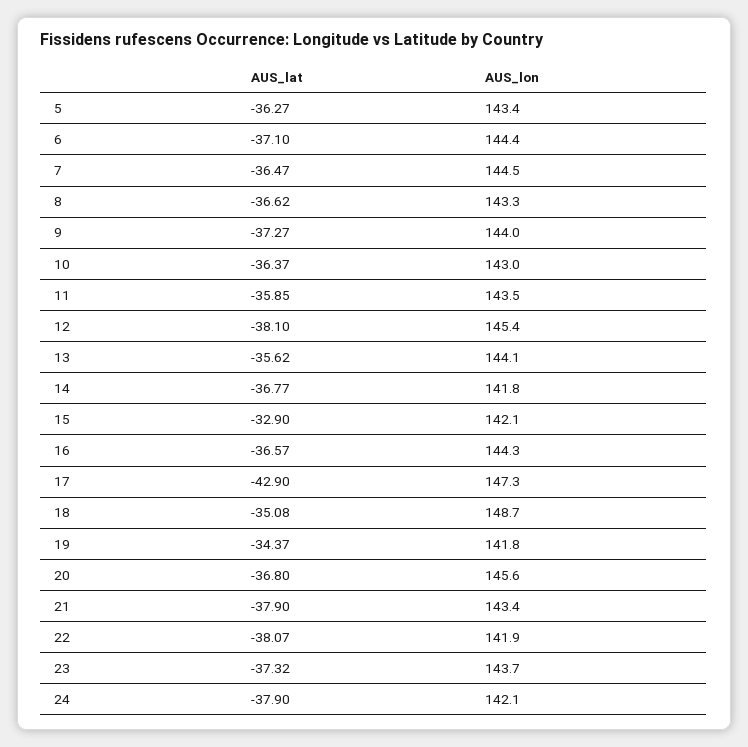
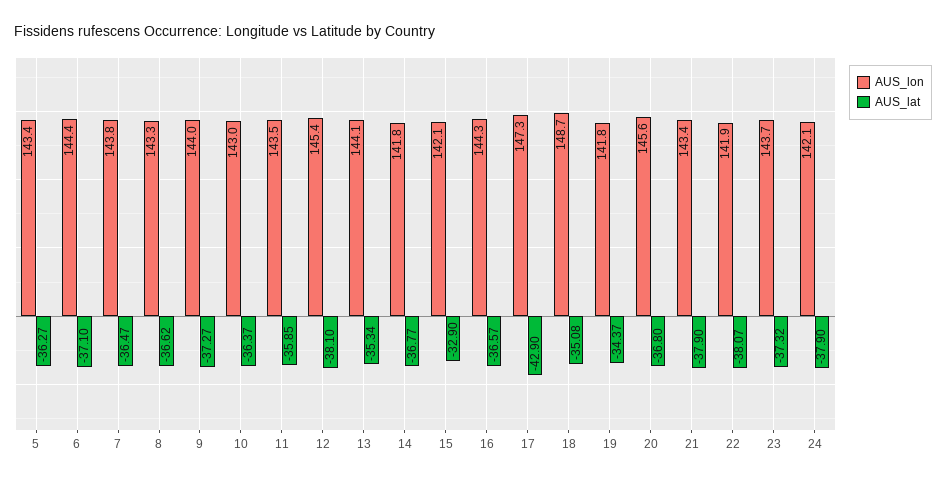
AUS_lon, 7: 144.5 -> 143.8
AUS_lat, 13: -35.62 -> -35.34

